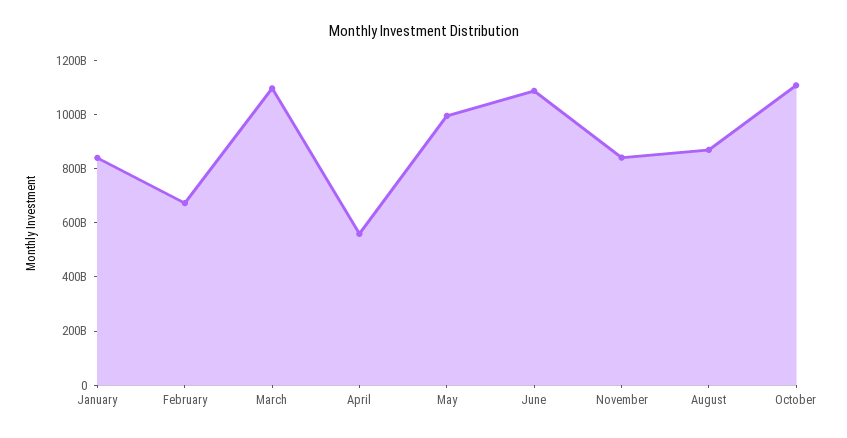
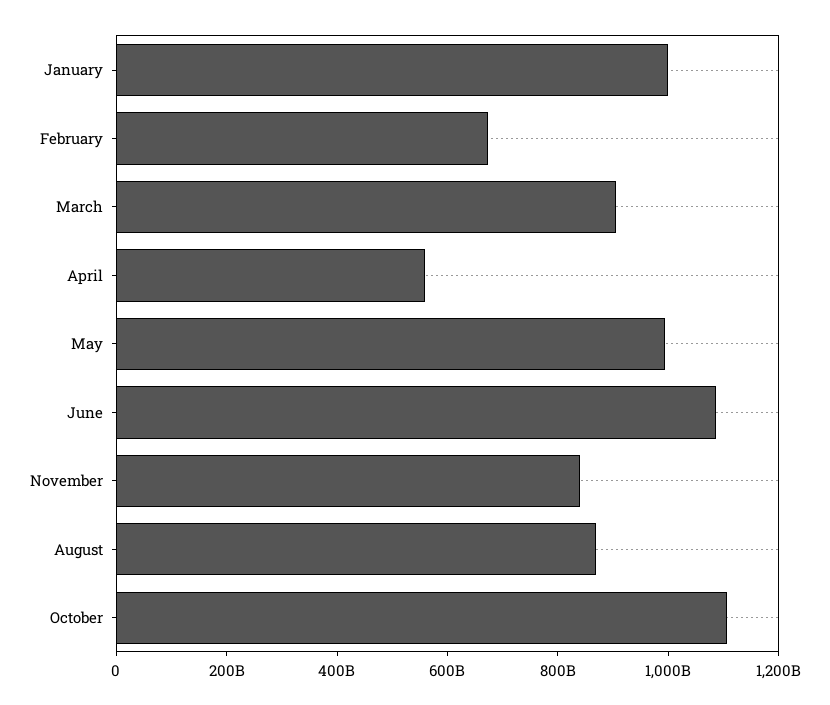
January: 850000000000 -> 1000000000000
March: 1100000000000 -> 900000000000

